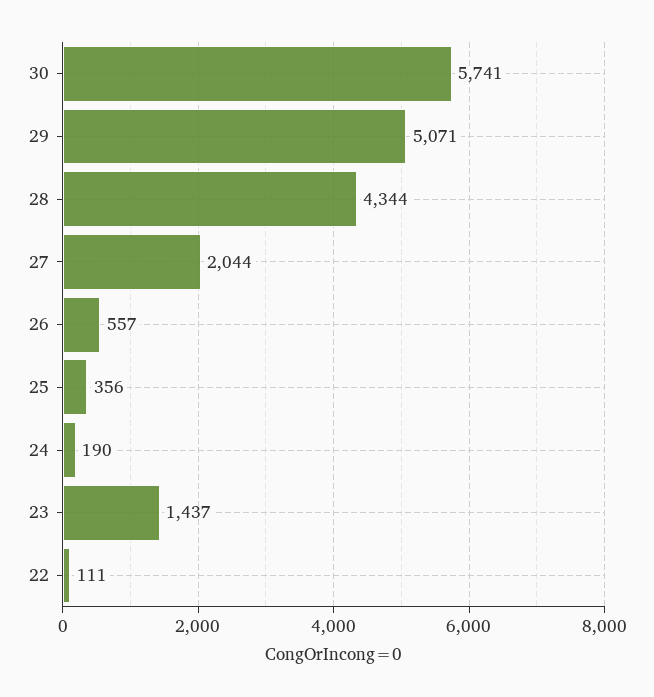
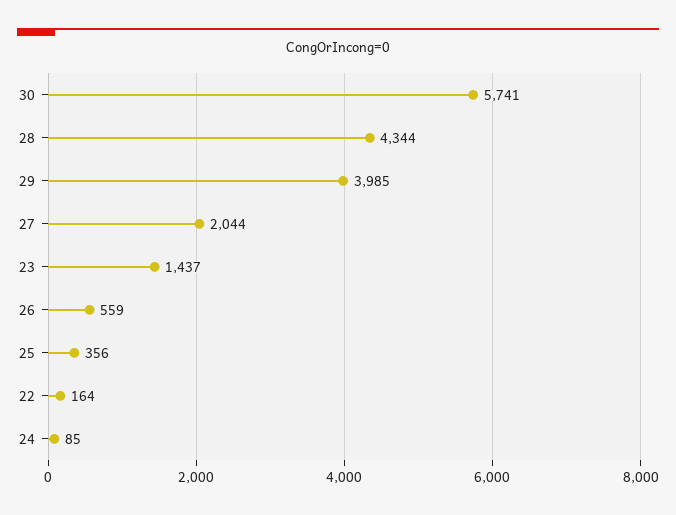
29: 5071 -> 3985
26: 557 -> 559
24: 190 -> 85
22: 111 -> 164

